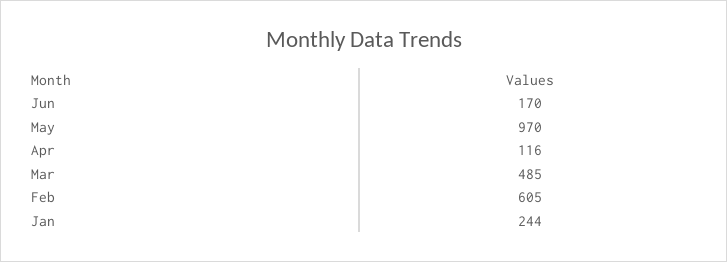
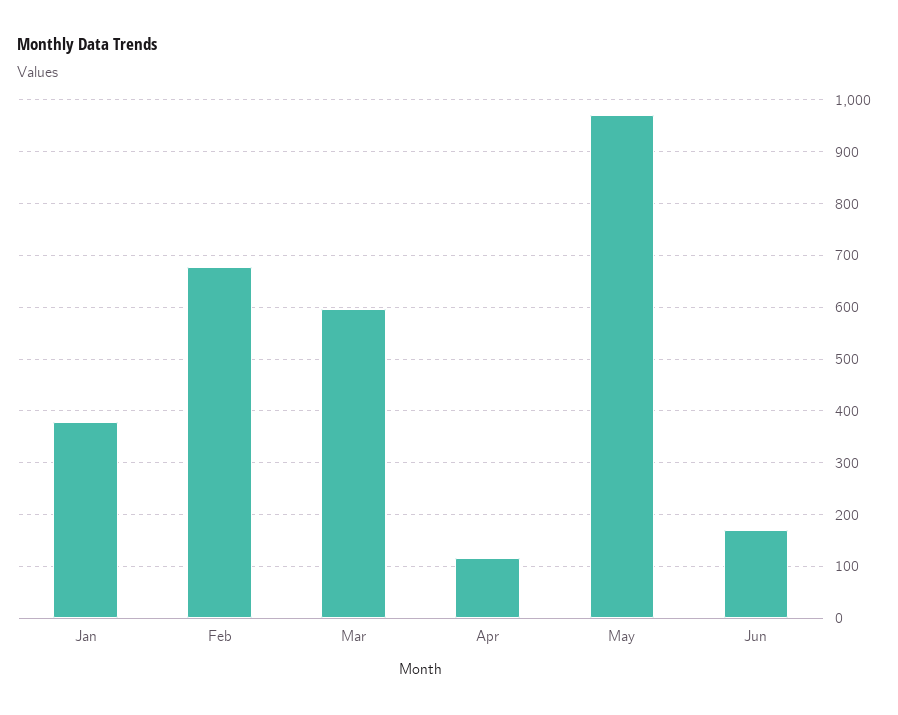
Mar: 485 -> 600
Feb: 605 -> 680
Jan: 244 -> 380

